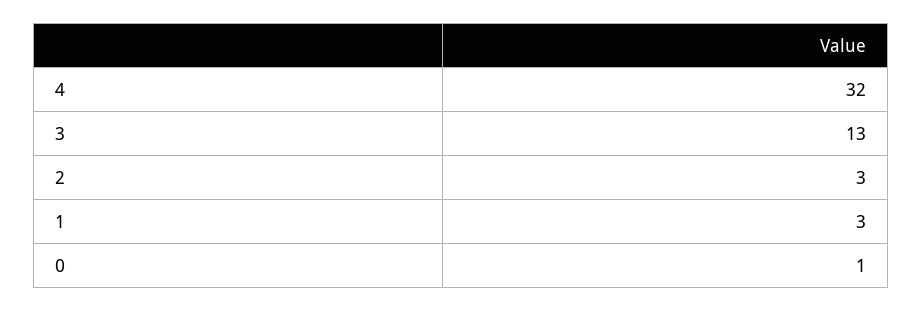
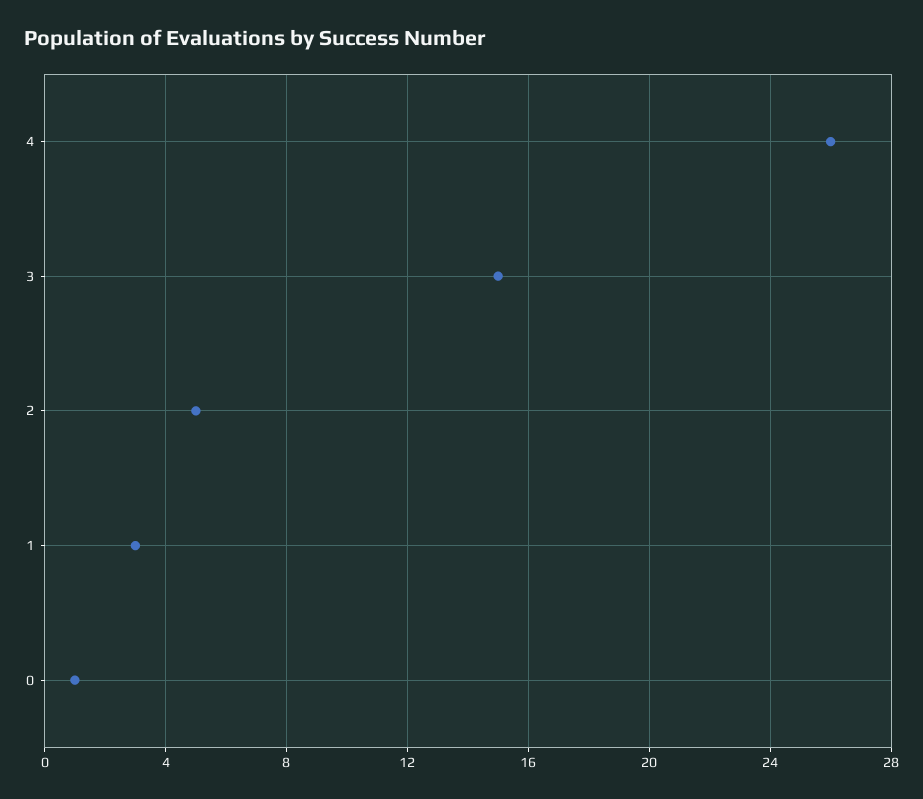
4: 32 -> 26
3: 13 -> 15
2: 3 -> 5

